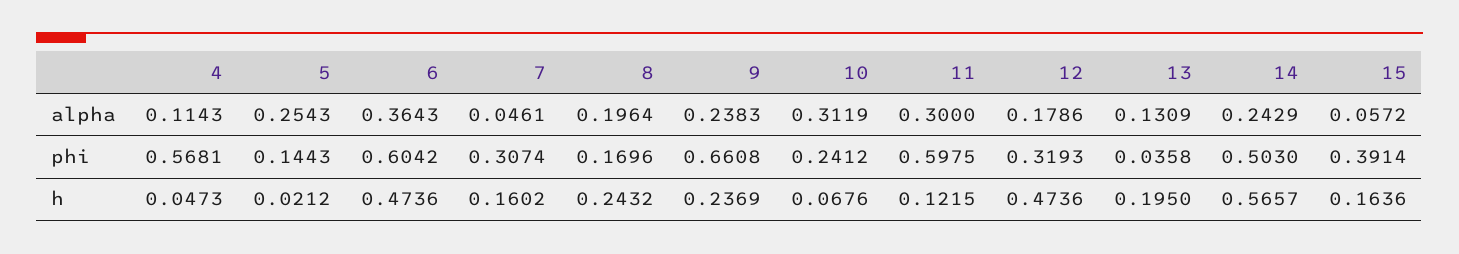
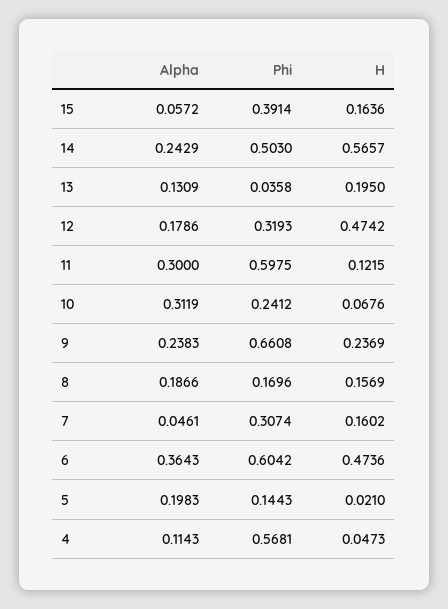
5, alpha: 0.2543 -> 0.1983
8, alpha: 0.1964 -> 0.1866
5, h: 0.0212 -> 0.021
8, h: 0.2432 -> 0.1569
12, h: 0.4736 -> 0.4742

